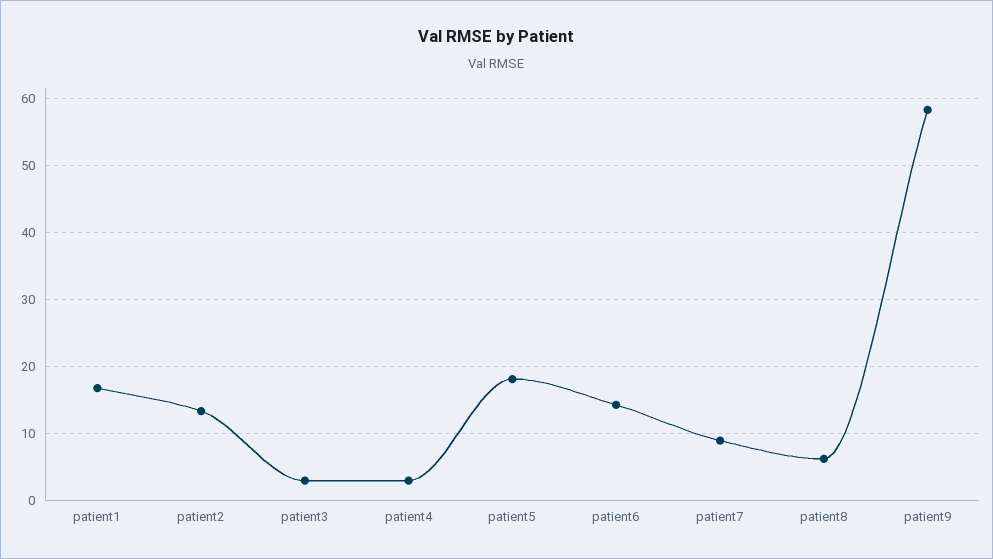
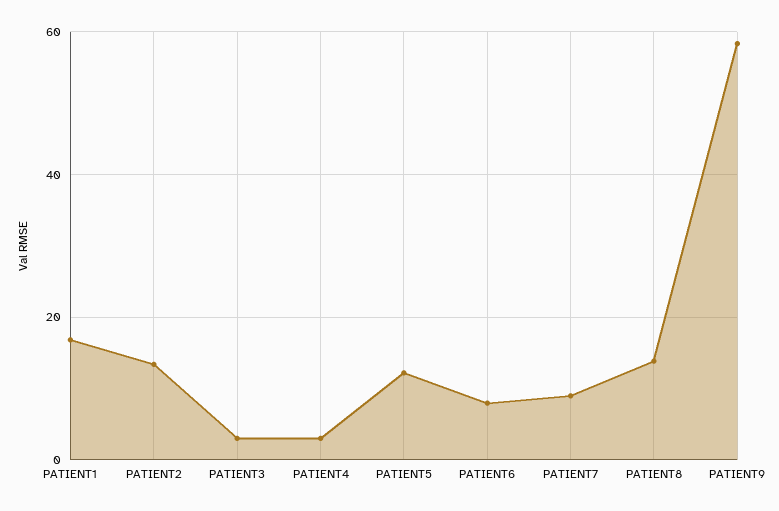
patient5: 18 -> 12
patient6: 14 -> 8
patient8: 6 -> 14

